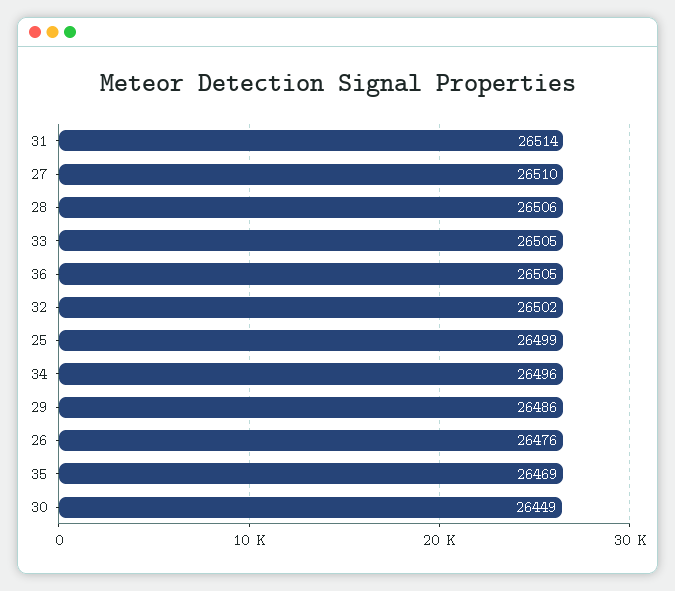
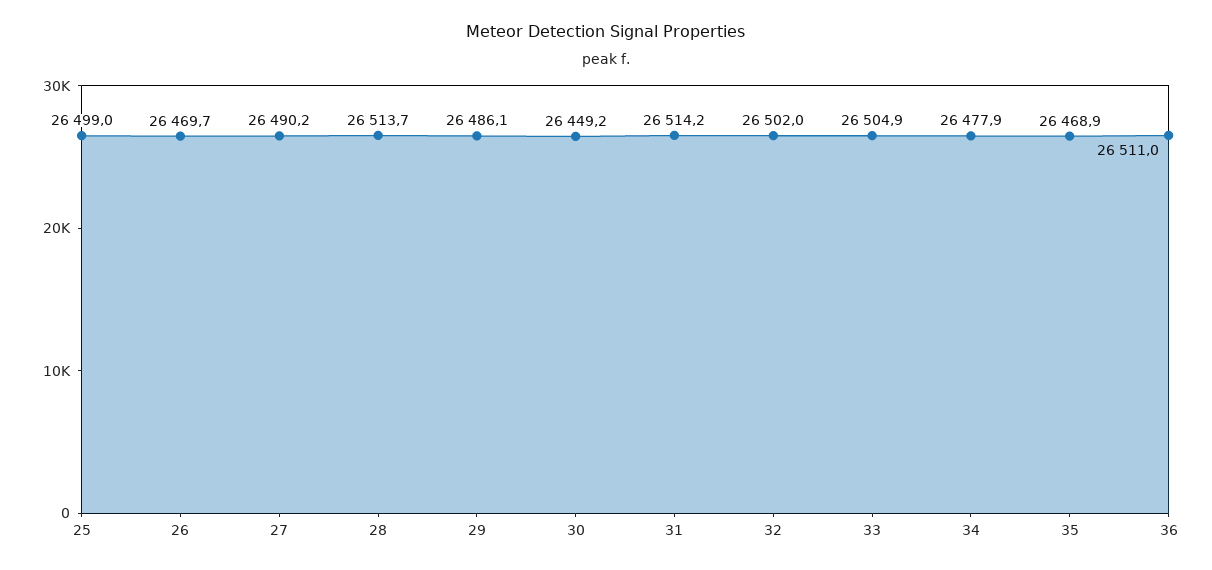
27: 26510 -> 26490.2
28: 26506 -> 26513.7
36: 26505 -> 26511
34: 26496 -> 26477.9
26: 26476 -> 26469.7

